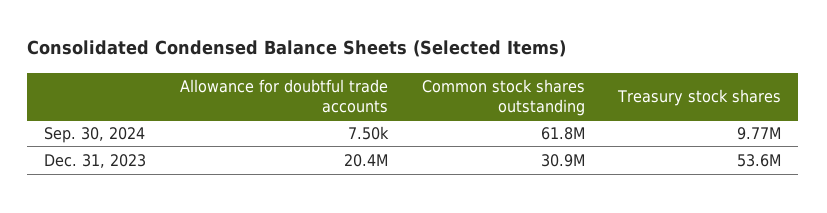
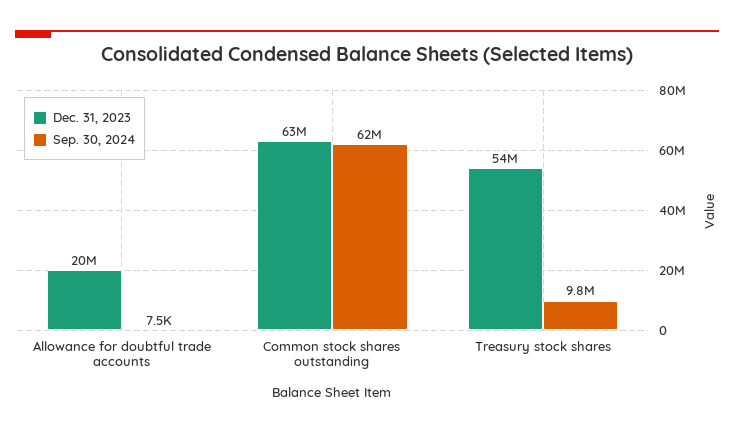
Dec. 31, 2023, Common stock shares outstanding: 30900000 -> 63000000

